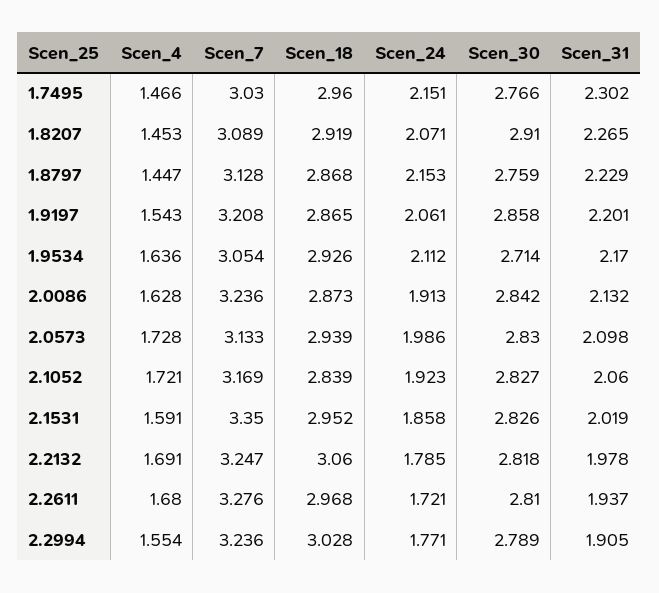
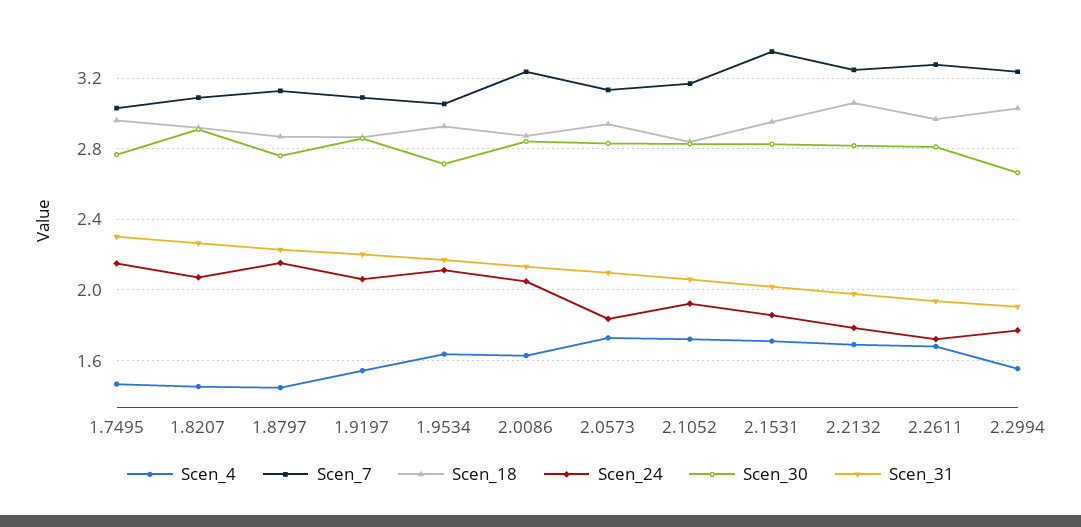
Scen_7, 1.9197: 3.208 -> 3.1
Scen_24, 2.0086: 1.913 -> 2.05
Scen_24, 2.0573: 1.986 -> 1.85
Scen_4, 2.1531: 1.591 -> 1.7
Scen_30, 2.2994: 2.789 -> 2.65

